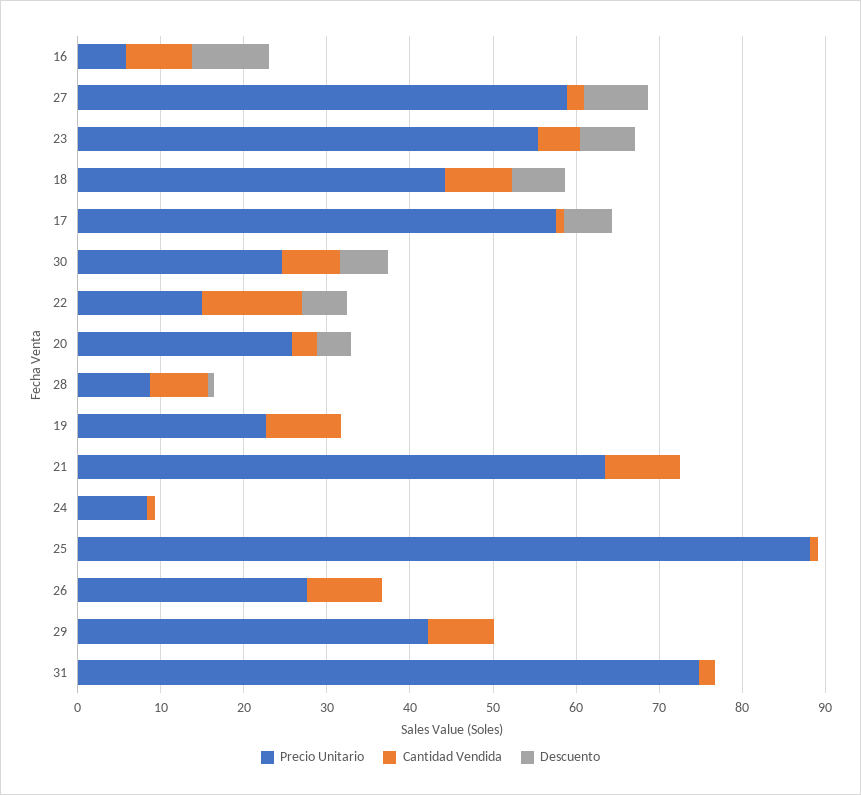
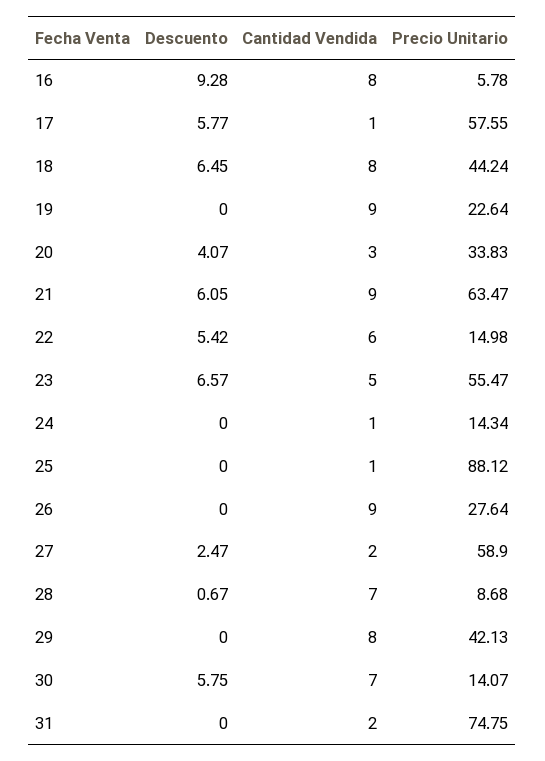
Descuento, 27: 8 -> 2.47
Precio Unitario, 30: 24 -> 14.07
Cantidad Vendida, 22: 12 -> 6
Precio Unitario, 20: 26 -> 33.83
Descuento, 21: 0 -> 6.05
Precio Unitario, 24: 8 -> 14.34

